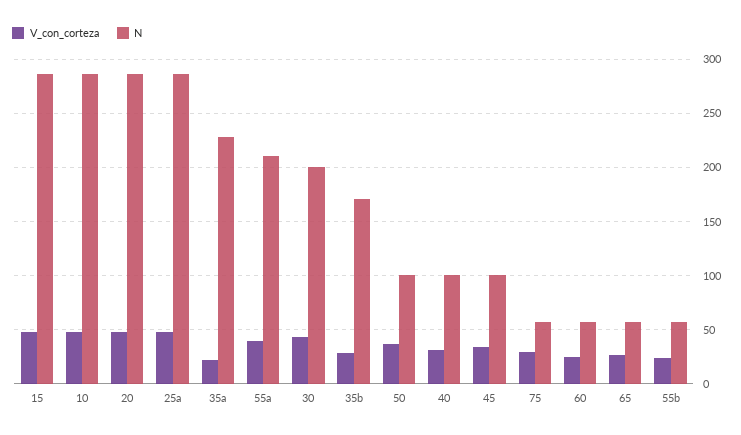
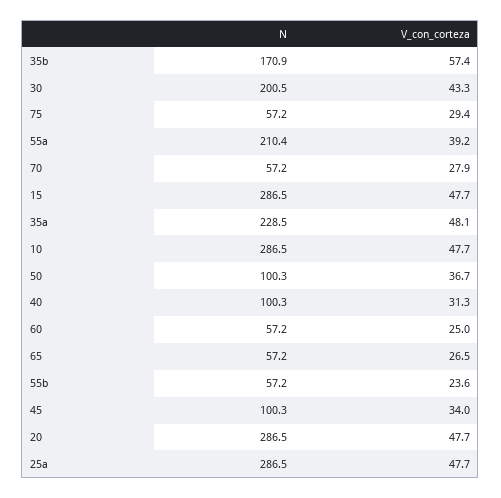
V_con_corteza, 35a: 20 -> 48.1
V_con_corteza, 35b: 30 -> 57.4
N, 70: none -> 57.2
V_con_corteza, 70: none -> 27.9

